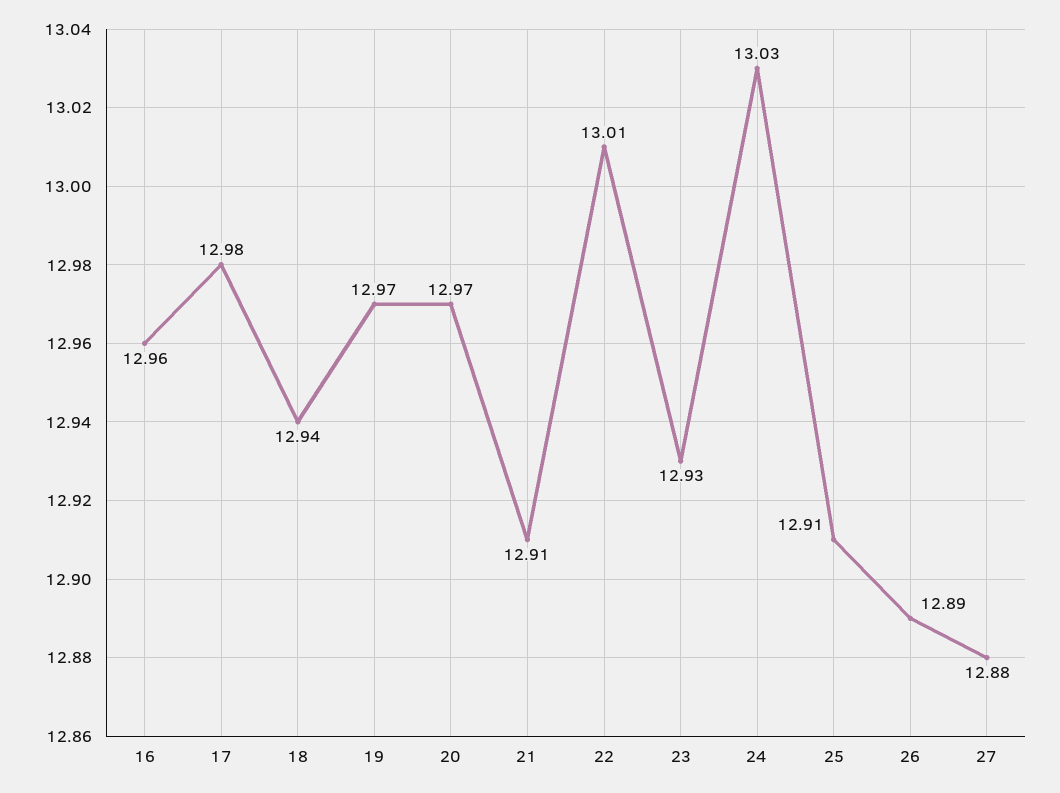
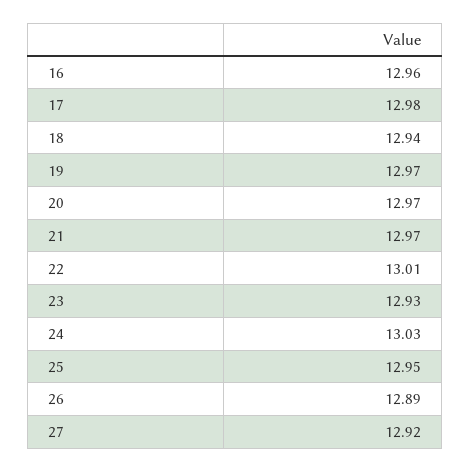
21: 12.91 -> 12.97
25: 12.91 -> 12.95
27: 12.88 -> 12.92

